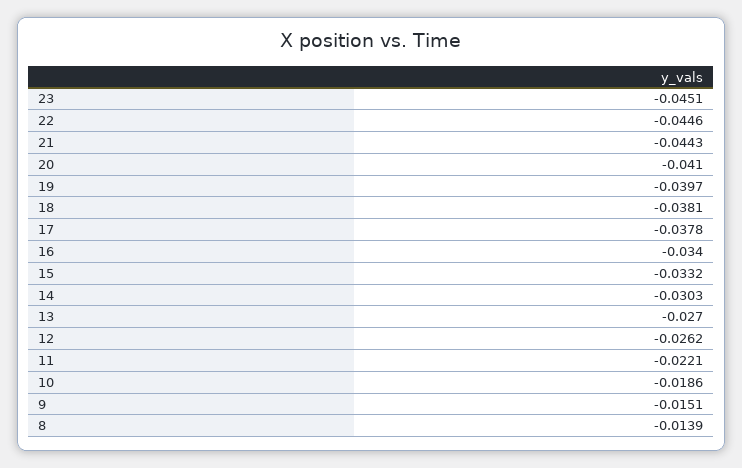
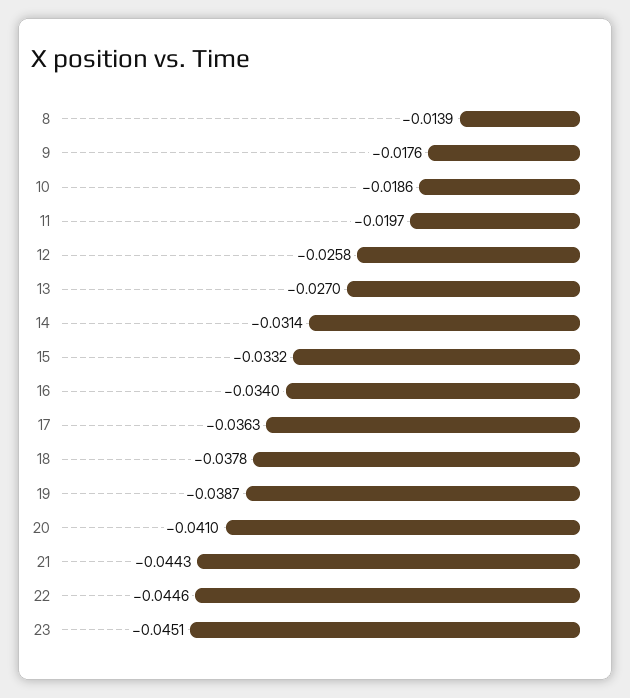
19: -0.0397 -> -0.0387
18: -0.0381 -> -0.0378
17: -0.0378 -> -0.0363
14: -0.0303 -> -0.0314
12: -0.0262 -> -0.0258
11: -0.0221 -> -0.0197
9: -0.0151 -> -0.0176

